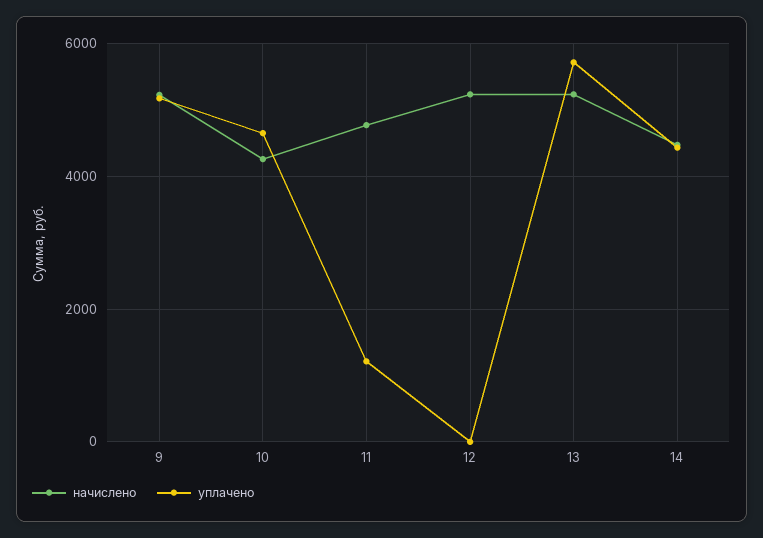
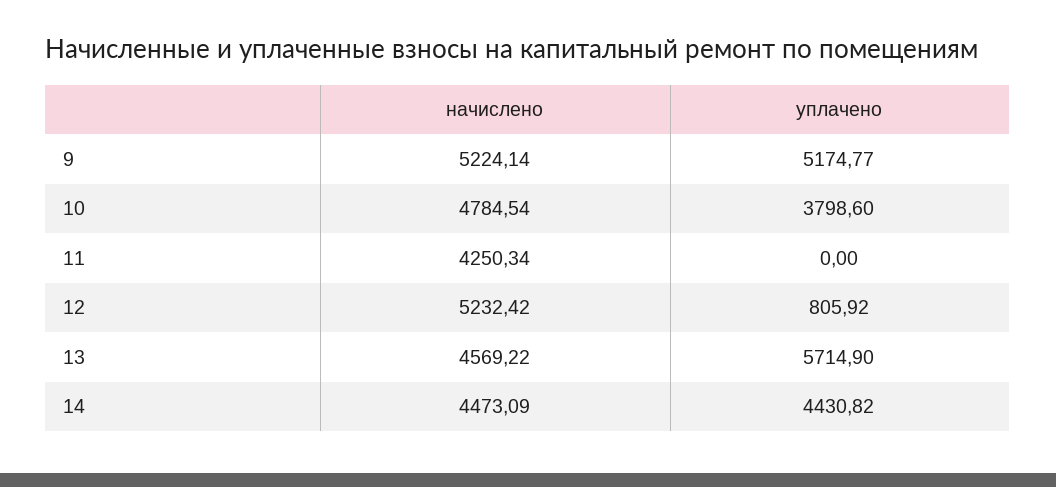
начислено, 10: 4200 -> 4784.54
уплачено, 10: 4600 -> 3798.6
начислено, 11: 4800 -> 4250.34
уплачено, 11: 1200 -> 0
уплачено, 12: 0 -> 805.92
начислено, 13: 5200 -> 4569.22

